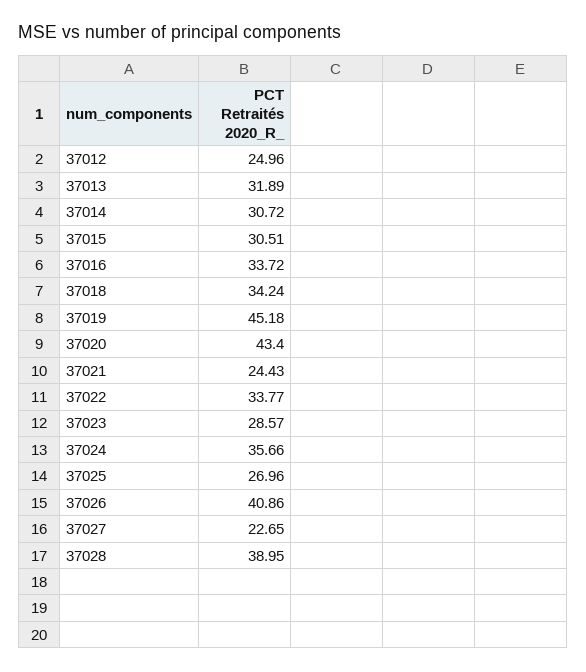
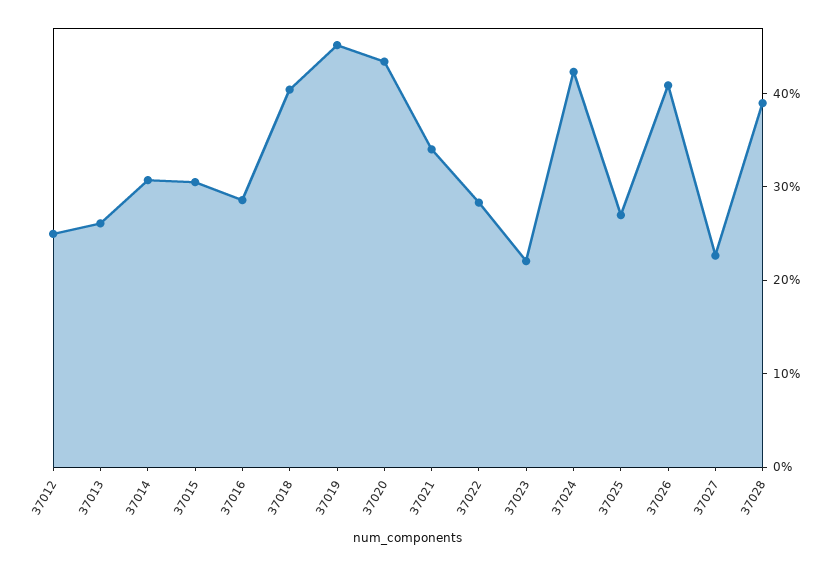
37013: 31.89 -> 26
37016: 33.72 -> 28
37018: 34.24 -> 40
37021: 24.43 -> 34
37022: 33.77 -> 28
37023: 28.57 -> 22
37024: 35.66 -> 42

